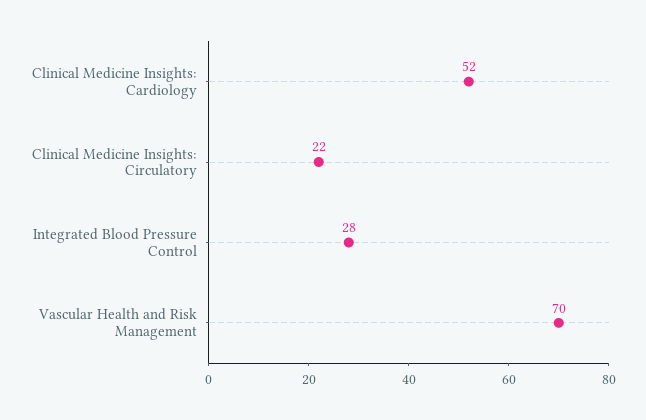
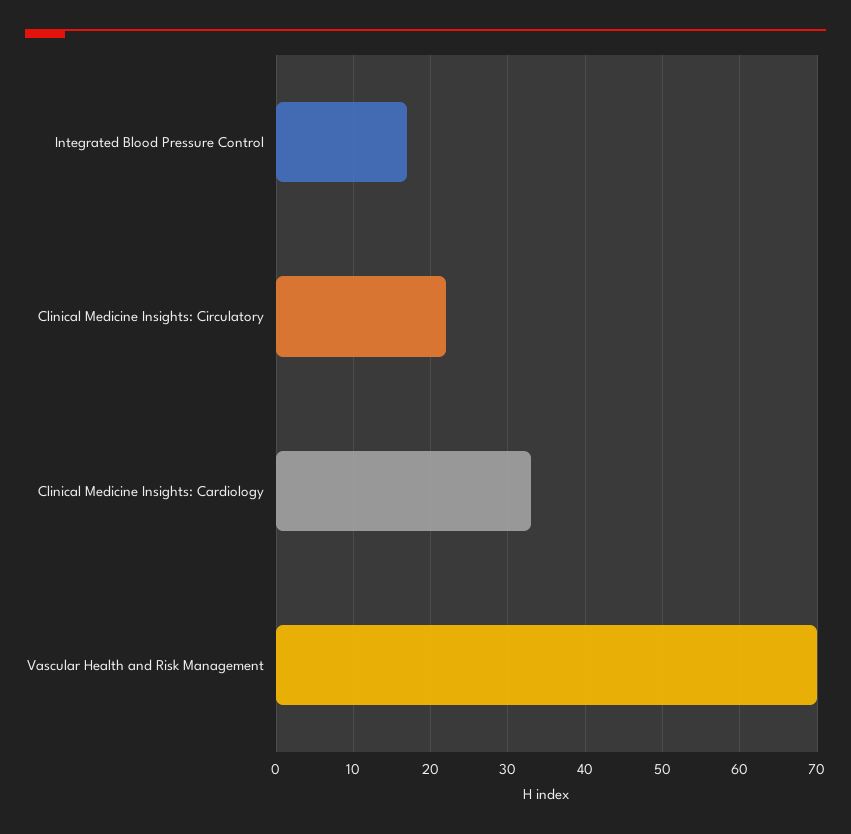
Clinical Medicine Insights: Cardiology: 52 -> 33
Integrated Blood Pressure Control: 28 -> 17

